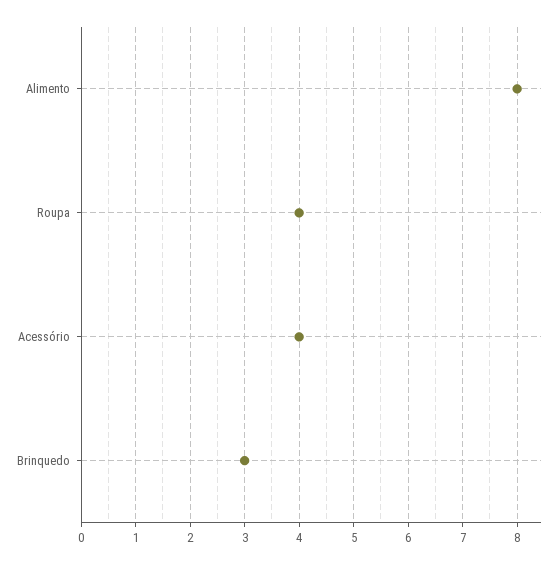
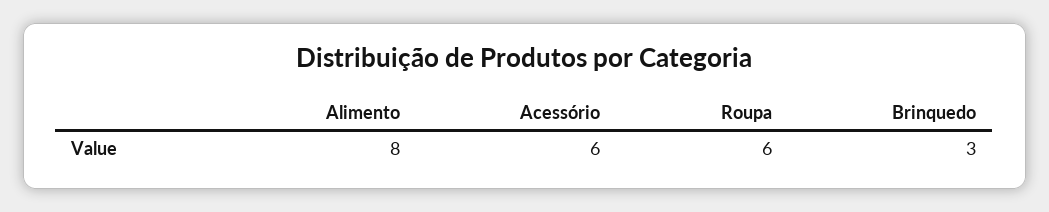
Roupa: 4 -> 6
Acessório: 4 -> 6

